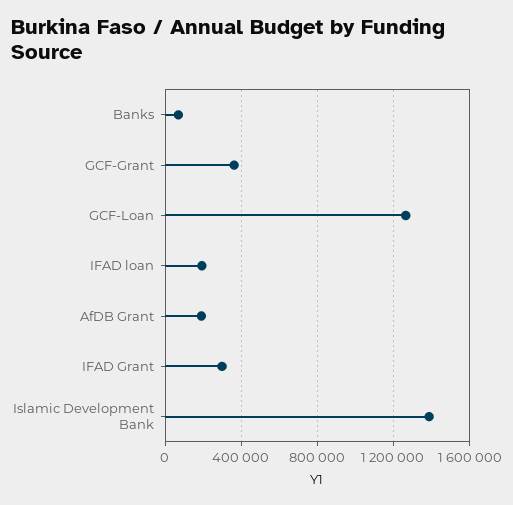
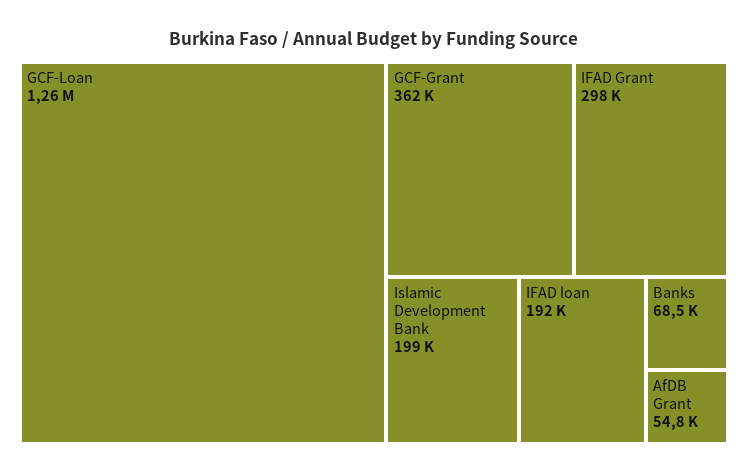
AfDB Grant: 200000 -> 54800
Islamic Development Bank: 1400000 -> 199000

